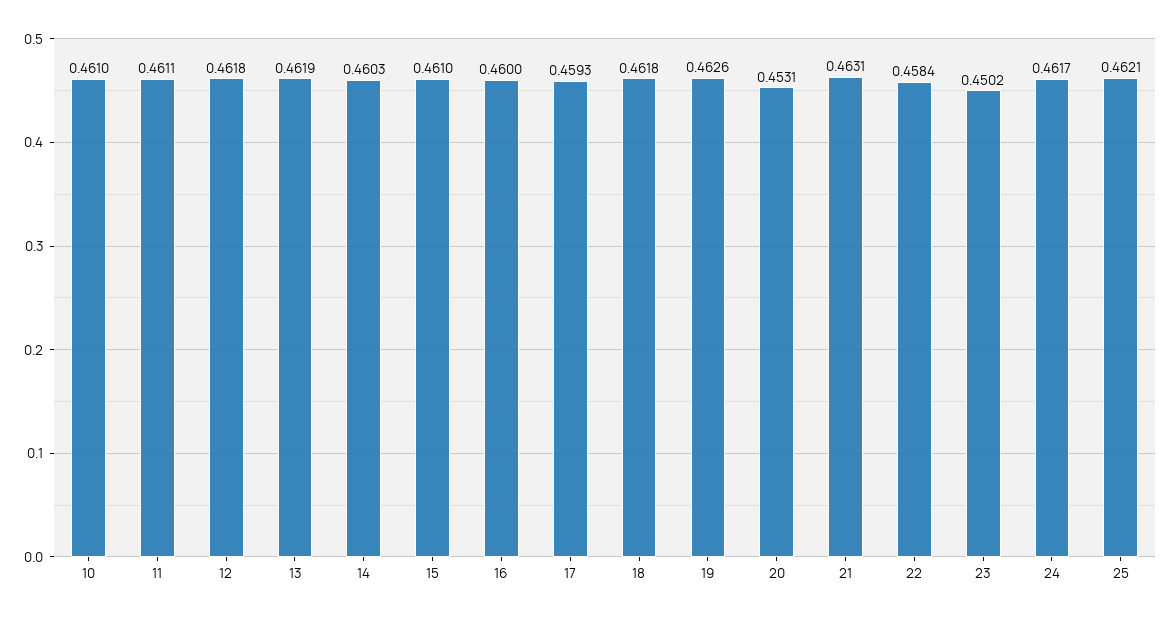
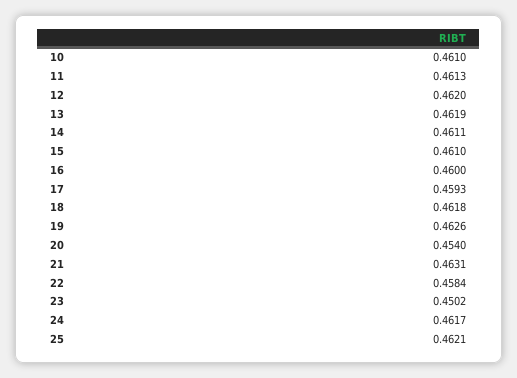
11: 0.4611 -> 0.4613
12: 0.4618 -> 0.462
14: 0.4603 -> 0.4611
20: 0.4531 -> 0.454

